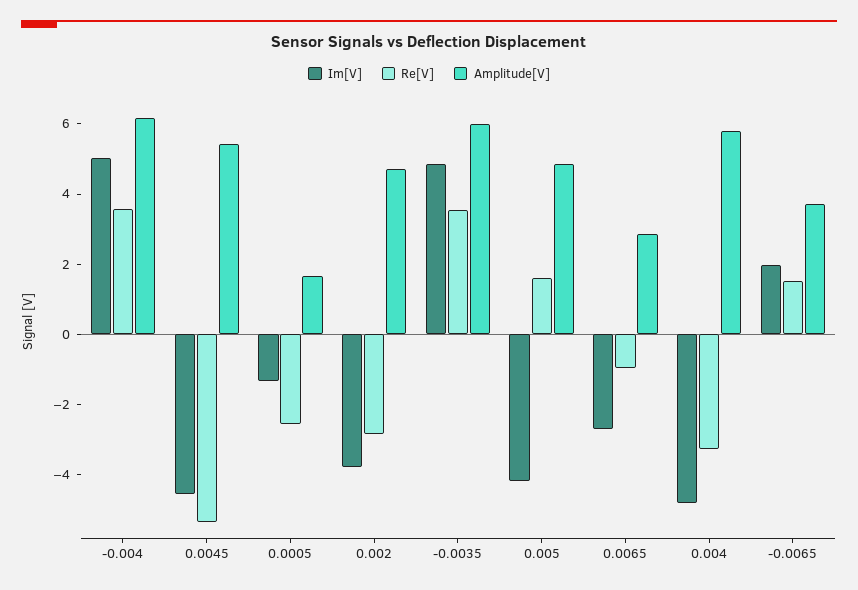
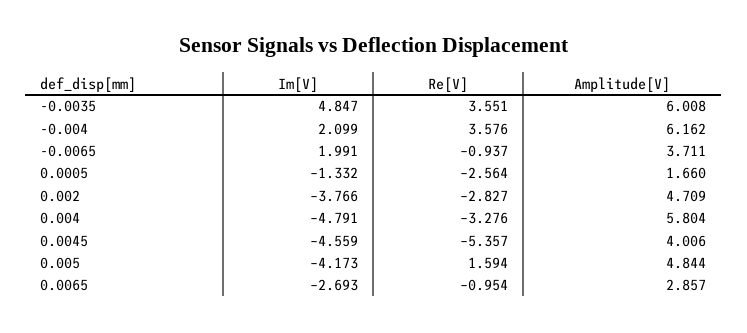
Im[V], -0.004: 5 -> 2.099
Amplitude[V], 0.0045: 5.5 -> 4.006
Re[V], -0.0065: 1.5 -> -0.937

